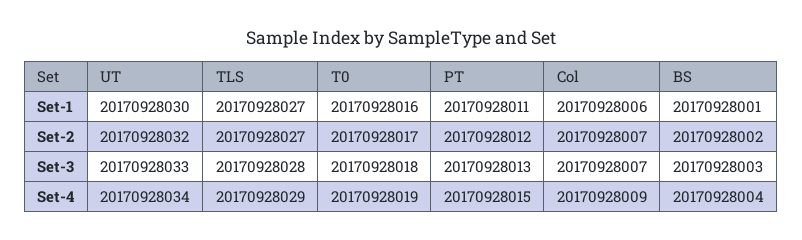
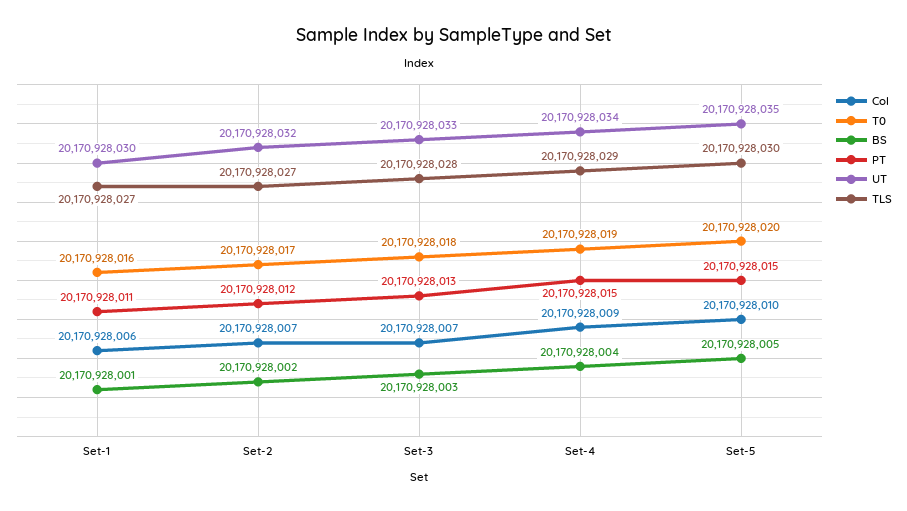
Col, Set-5: none -> 20170928010
T0, Set-5: none -> 20170928020
BS, Set-5: none -> 20170928005
PT, Set-5: none -> 20170928015
UT, Set-5: none -> 20170928035
TLS, Set-5: none -> 20170928030

